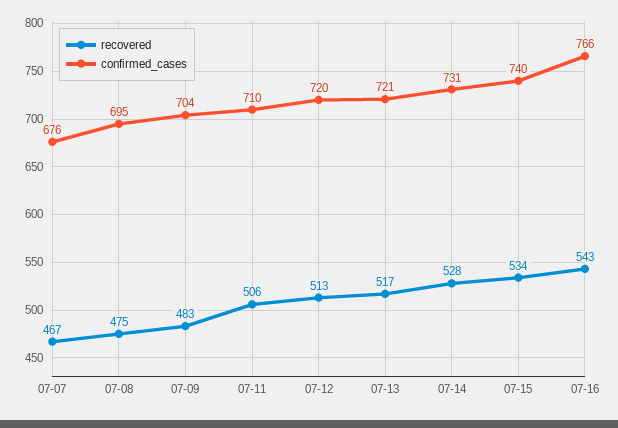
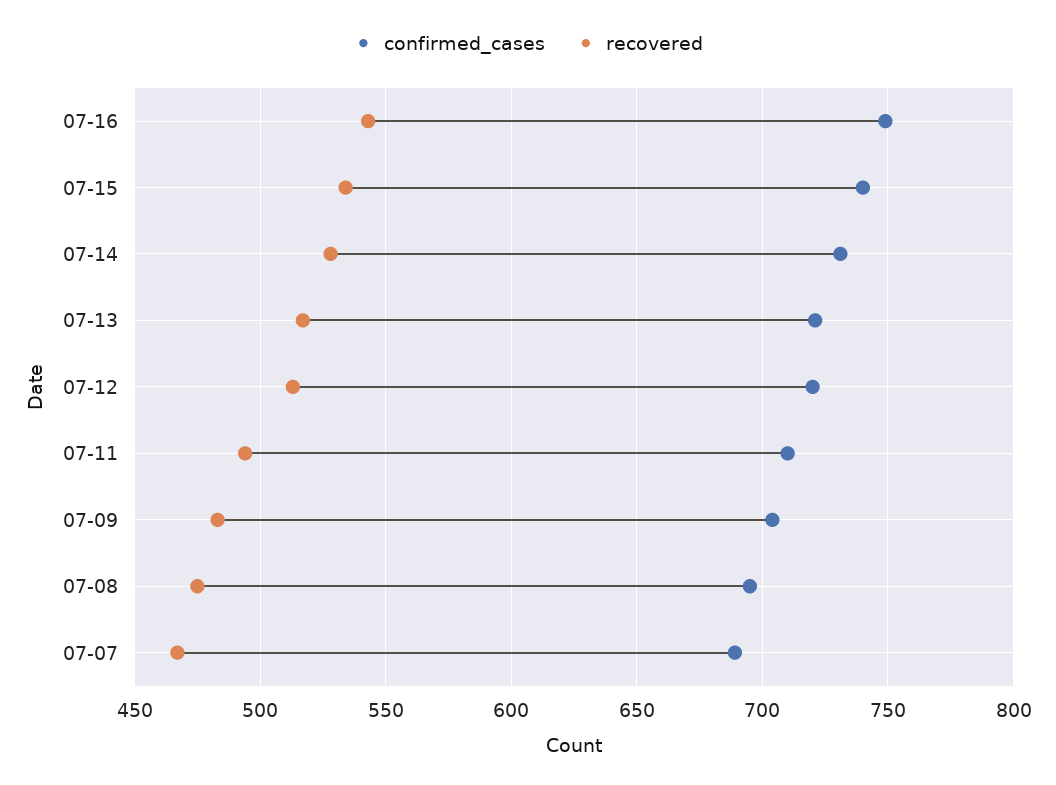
confirmed_cases, 07-07: 676 -> 690
recovered, 07-11: 506 -> 495
confirmed_cases, 07-16: 766 -> 750

